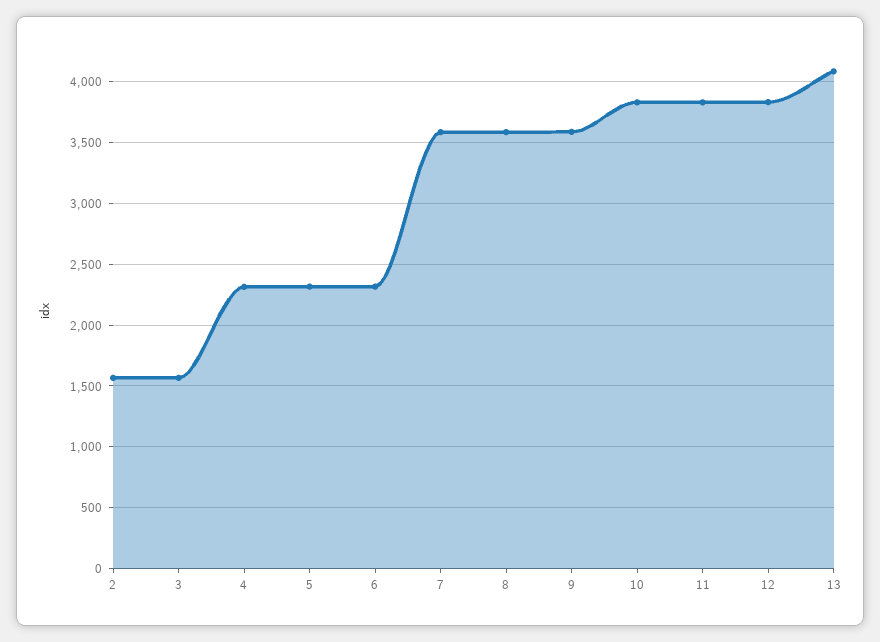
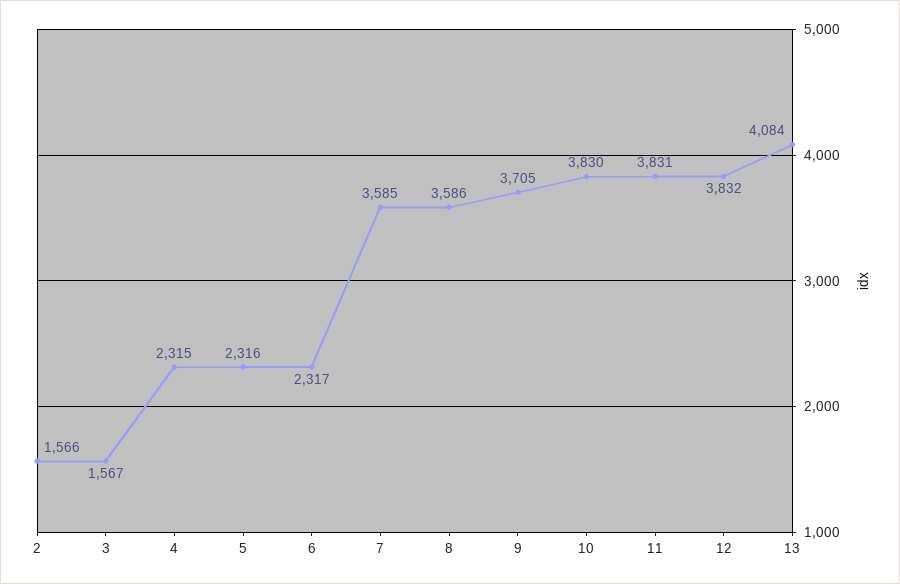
9: 3600 -> 3705

